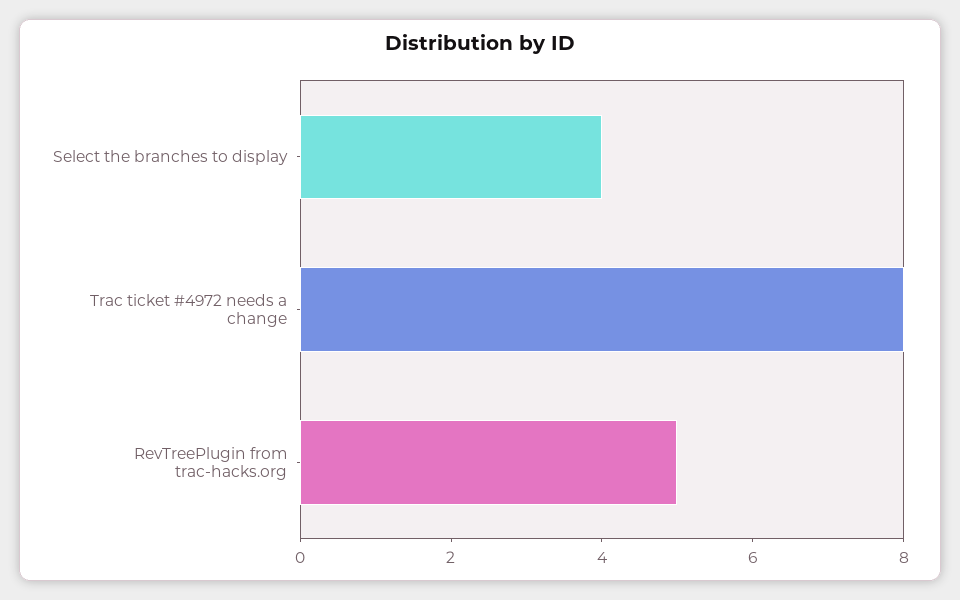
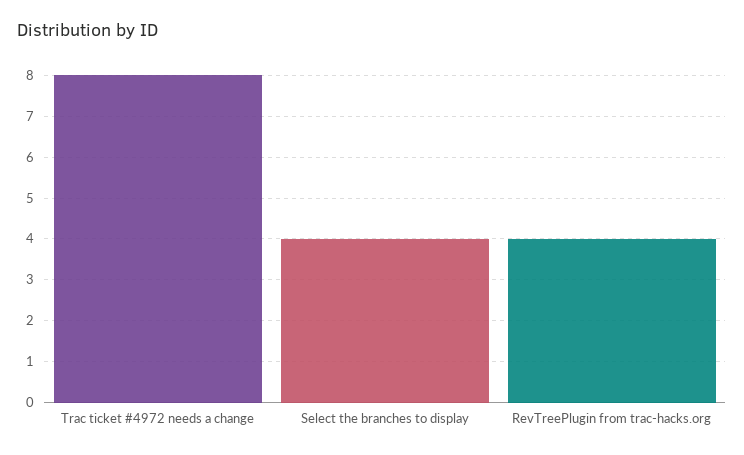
RevTreePlugin from trac-hacks.org: 5 -> 4

